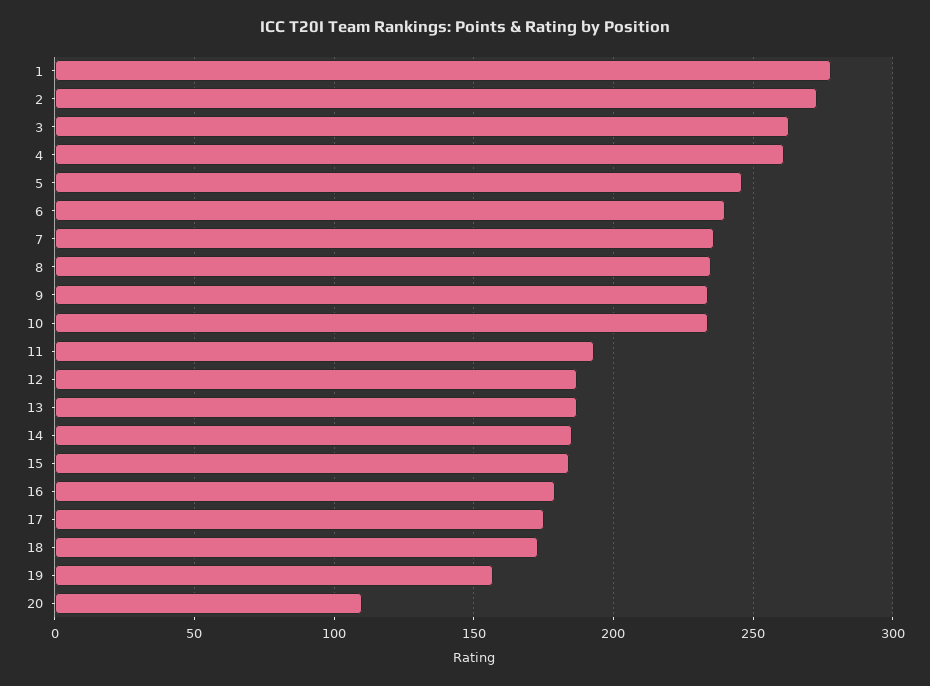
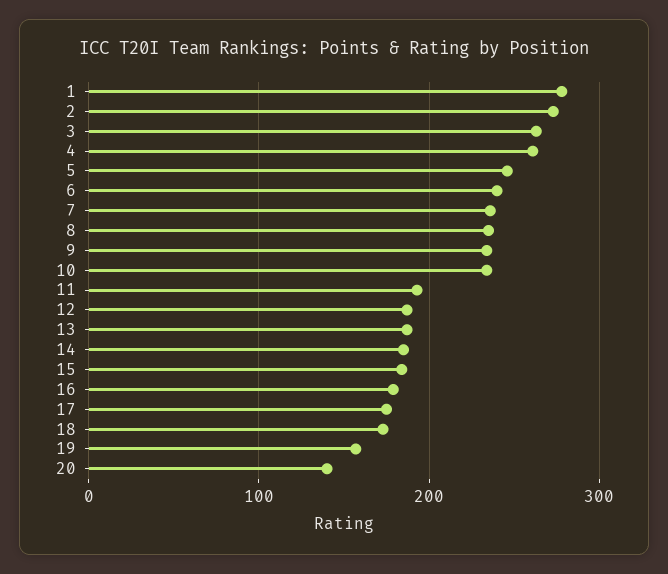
20: 110 -> 140

